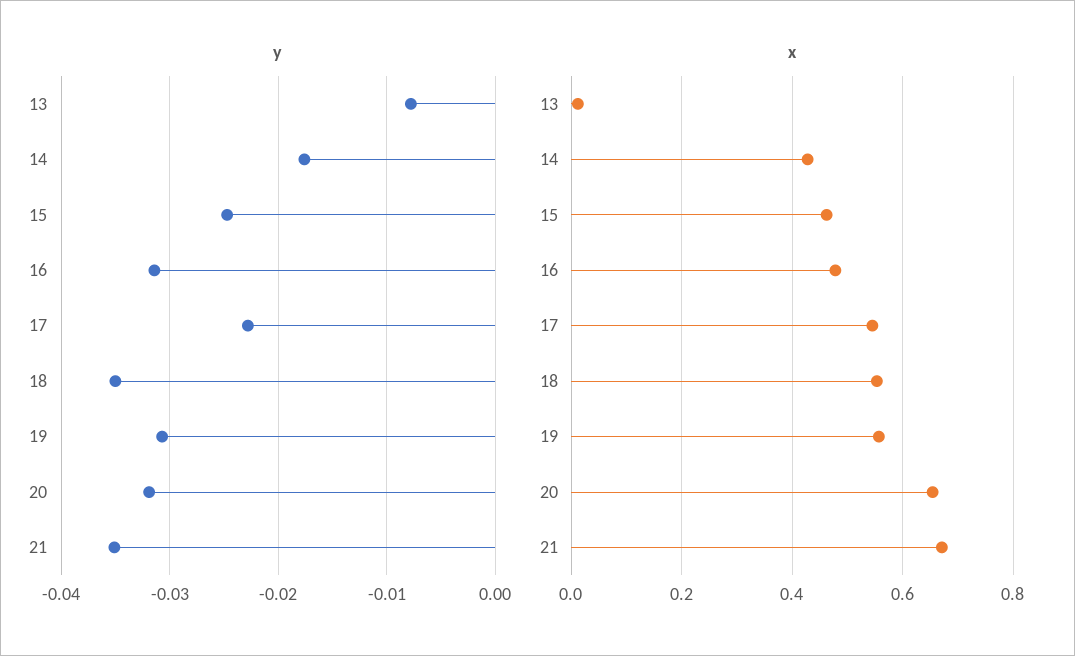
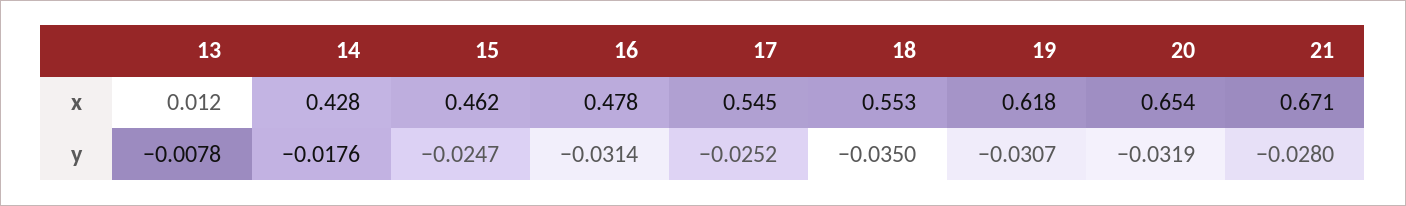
y, 17: -0.023 -> -0.0252
y, 21: -0.035 -> -0.028
x, 19: 0.56 -> 0.618

